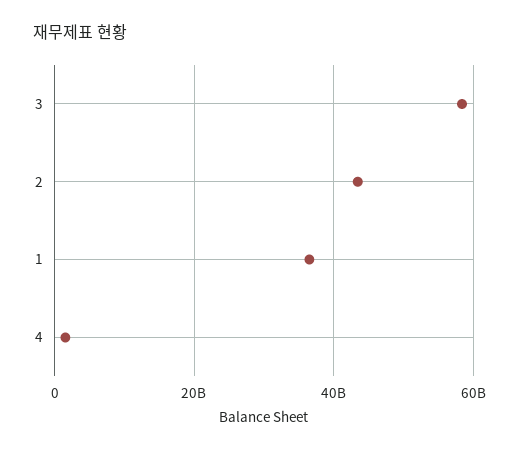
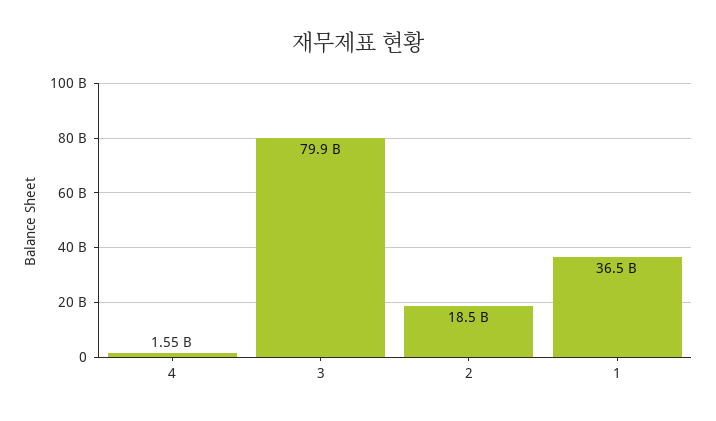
3: 58000000000 -> 79900000000
2: 44000000000 -> 18500000000

